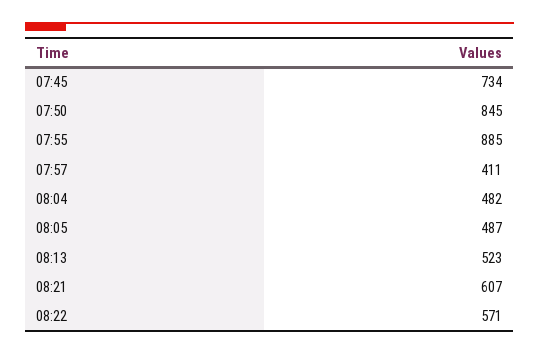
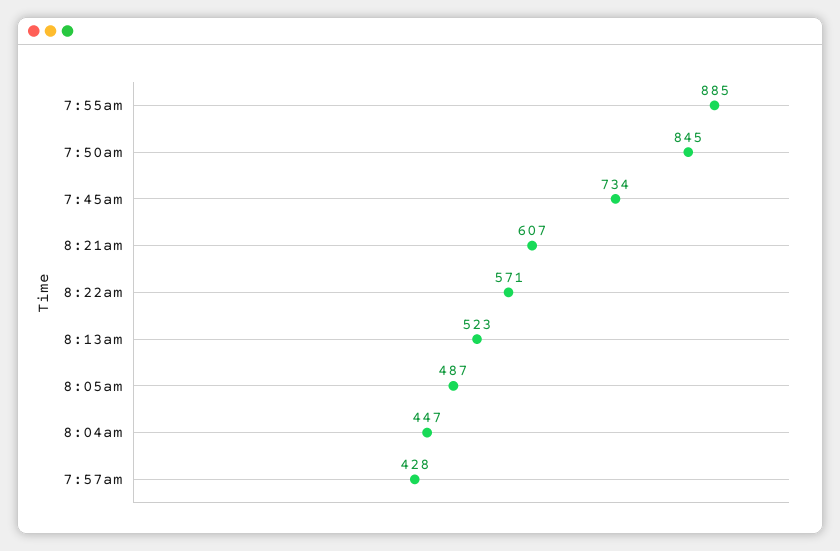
07:57: 411 -> 428
08:04: 482 -> 447

